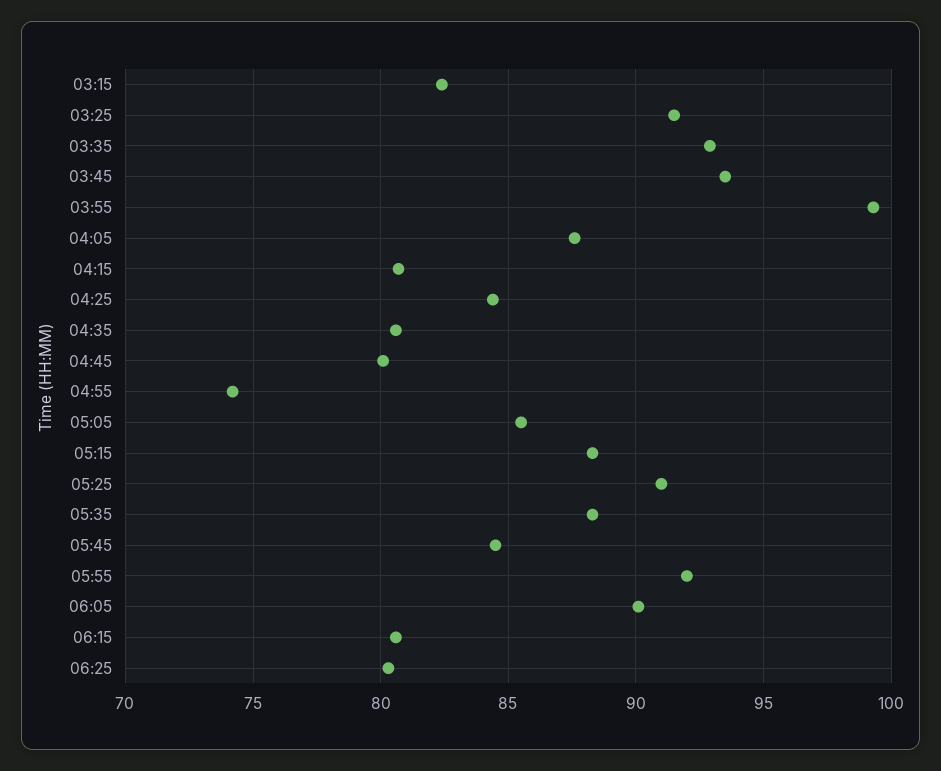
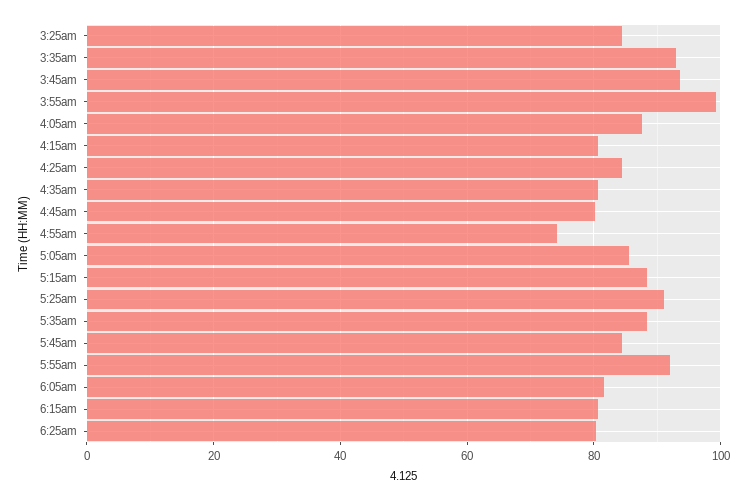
03:15: 82.5 -> none
03:25: 91.5 -> 84
06:05: 90 -> 82

